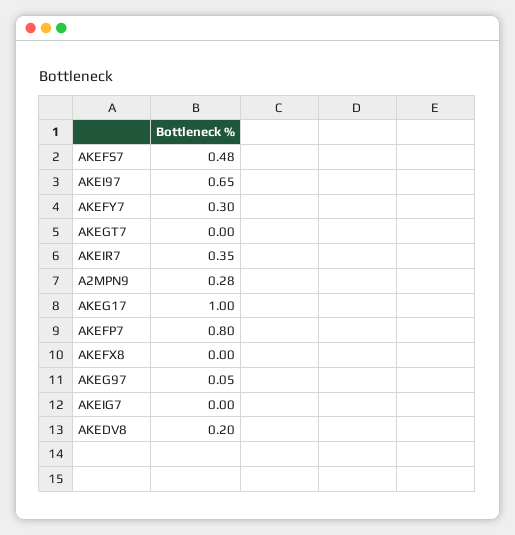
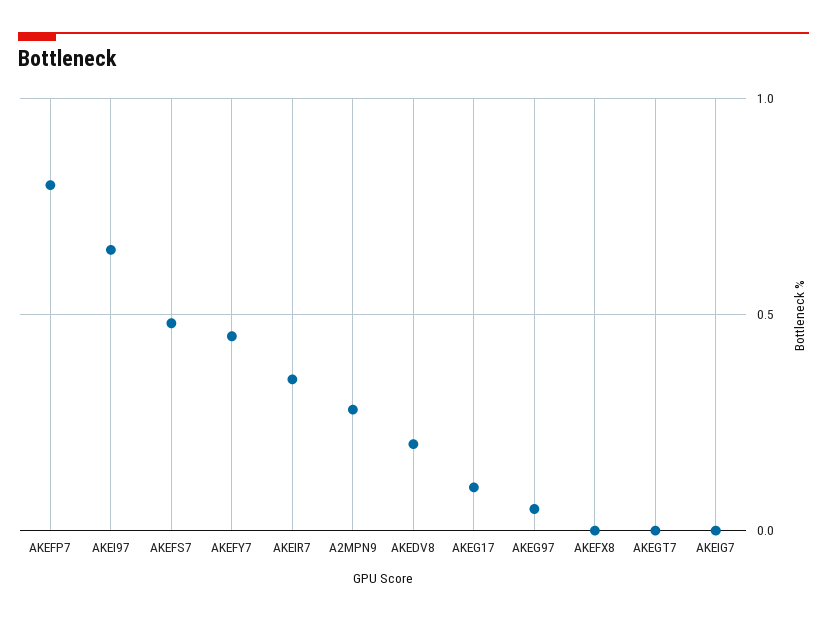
AKEFY7: 0.3 -> 0.45
AKEG17: 1 -> 0.1

